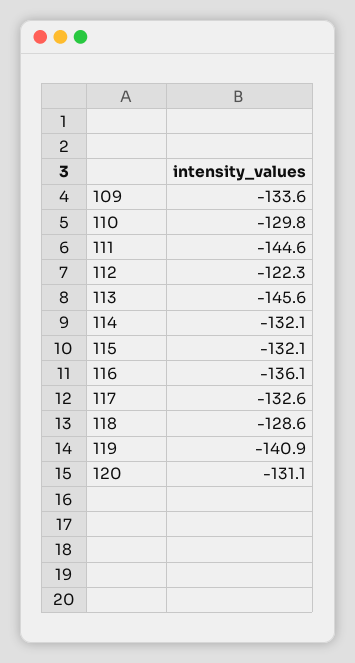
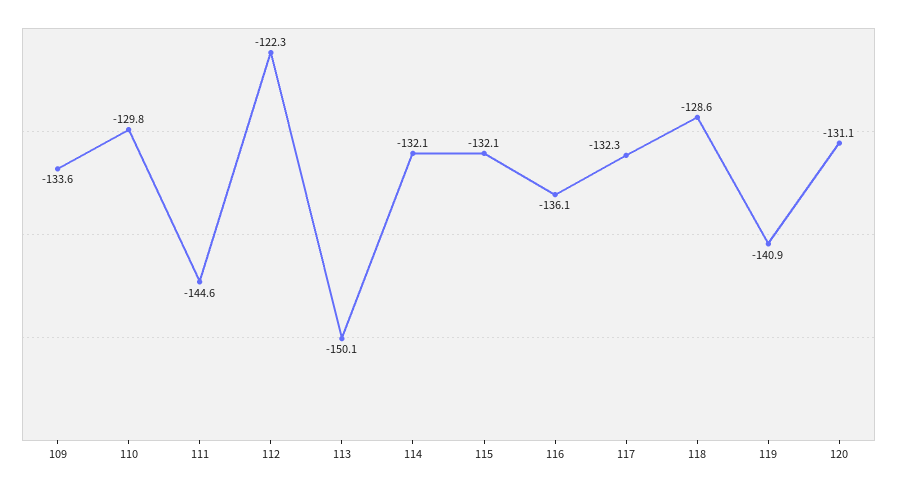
113: -145.6 -> -150.1
117: -132.6 -> -132.3

